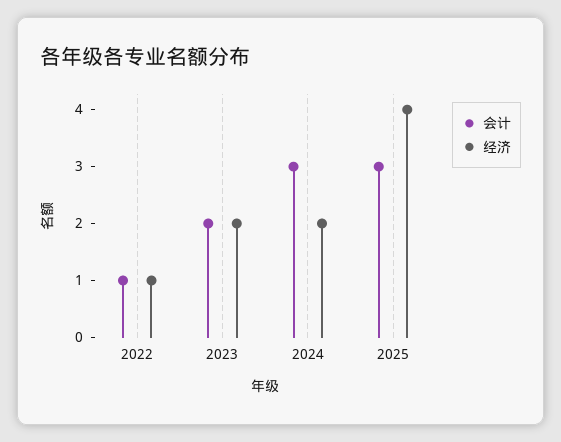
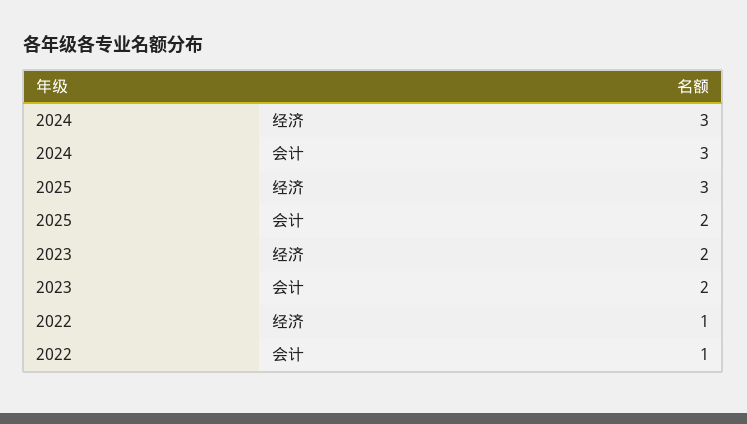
经济, 2024: 2 -> 3
会计, 2025: 3 -> 2
经济, 2025: 4 -> 3

